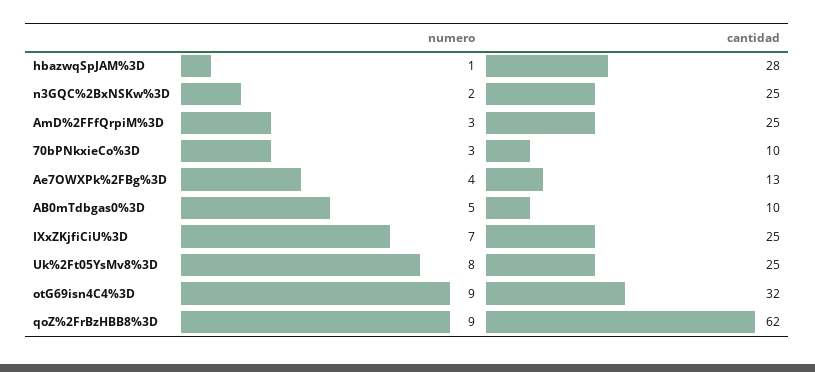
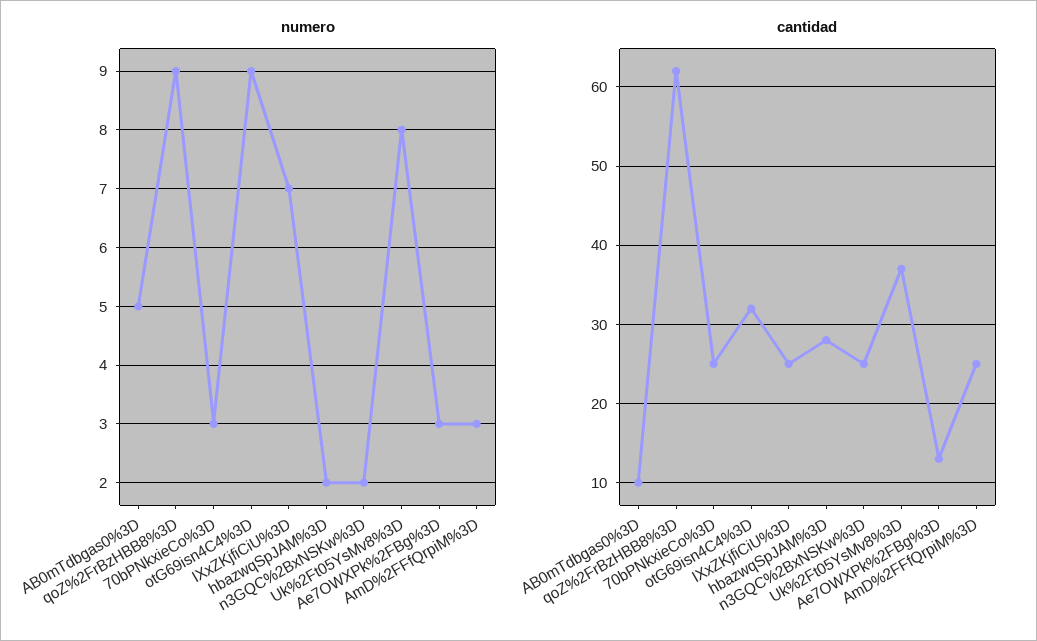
numero, hbazwqSpJAM%3D: 1 -> 2
cantidad, 70bPNkxieCo%3D: 10 -> 25
numero, Ae7OWXPk%2FBg%3D: 4 -> 3
cantidad, Uk%2Ft05YsMv8%3D: 25 -> 37

